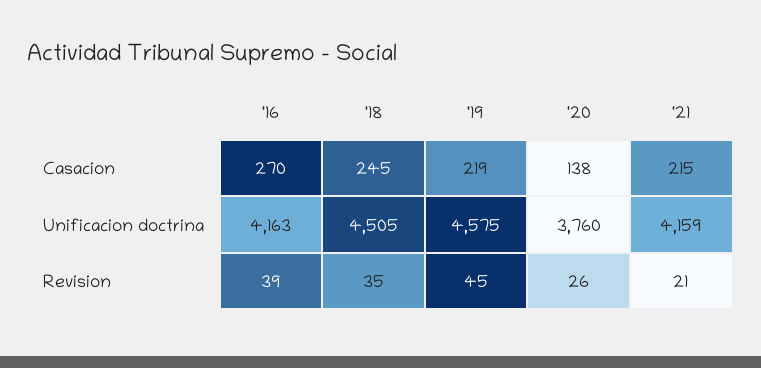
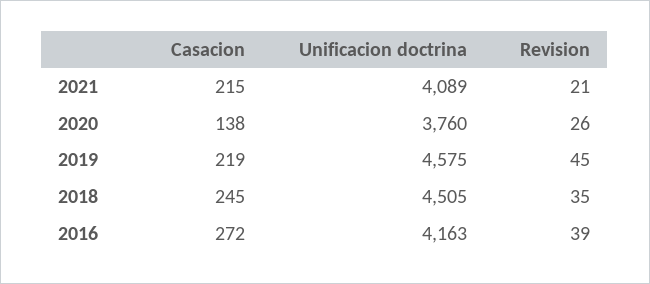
'16, Casacion: 270 -> 272
'21, Unificacion doctrina: 4159 -> 4089

